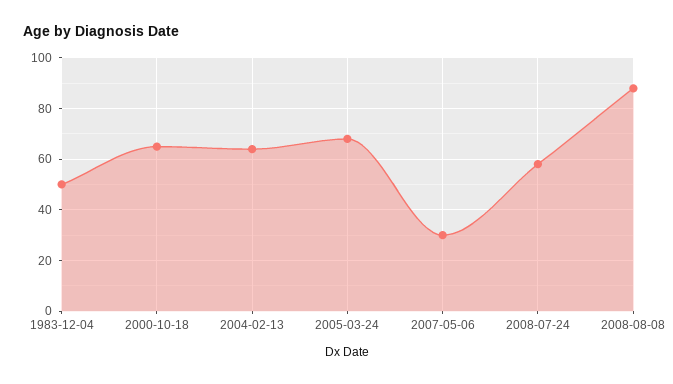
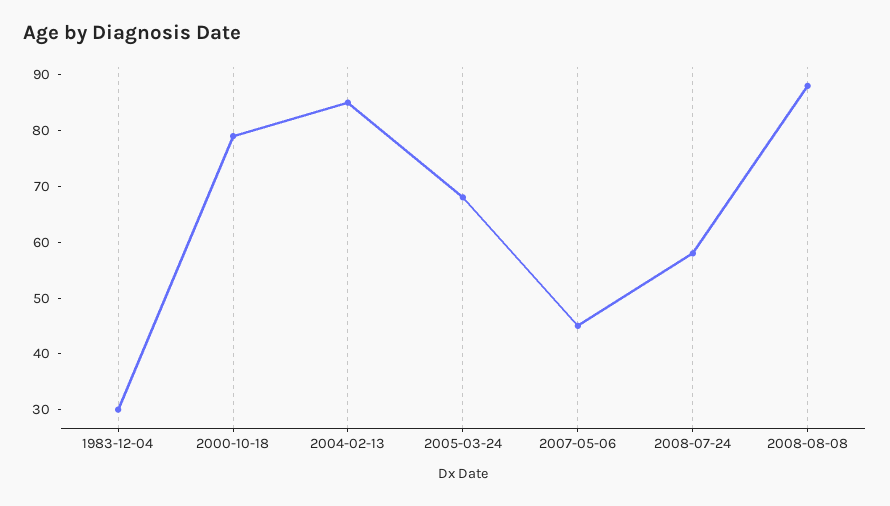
1983-12-04: 50 -> 30
2000-10-18: 65 -> 80
2004-02-13: 65 -> 85
2007-05-06: 30 -> 45

